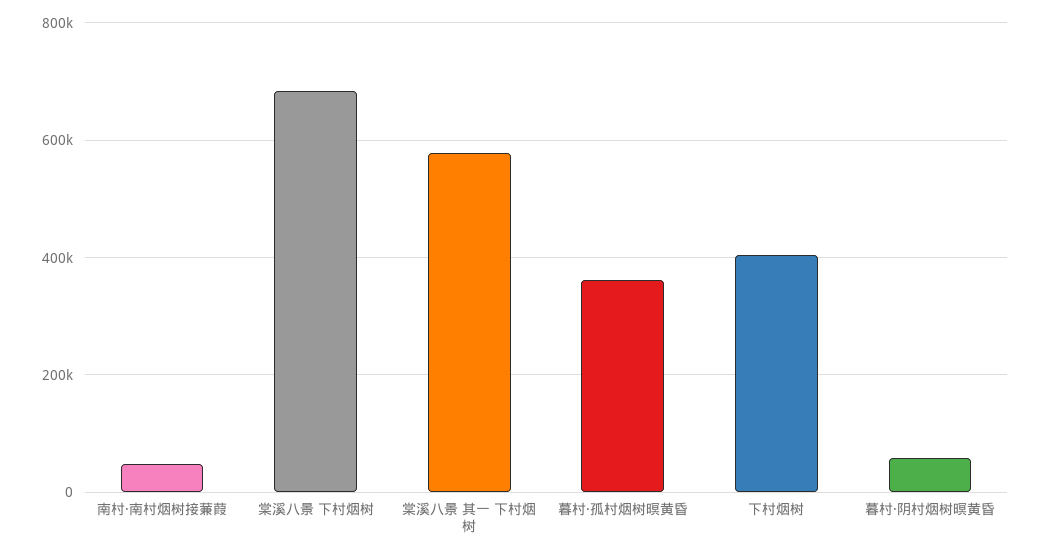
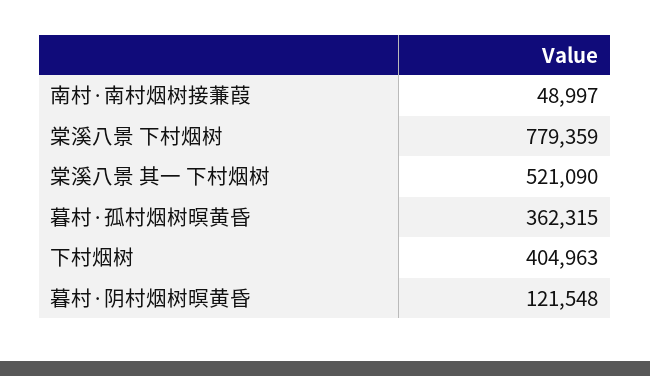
棠溪八景 下村烟树: 680000 -> 779359
棠溪八景 其一 下村烟树: 580000 -> 521090
暮村·阴村烟树暝黄昏: 60000 -> 121548

